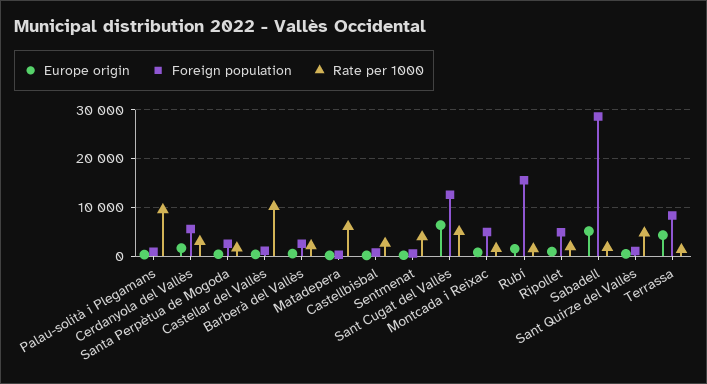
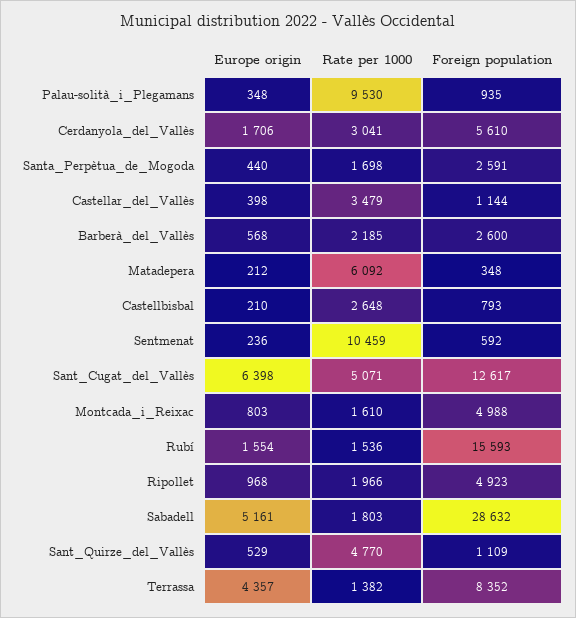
Rate per 1000, Castellar del Vallès: 10000 -> 3479
Rate per 1000, Sentmenat: 4000 -> 10459

